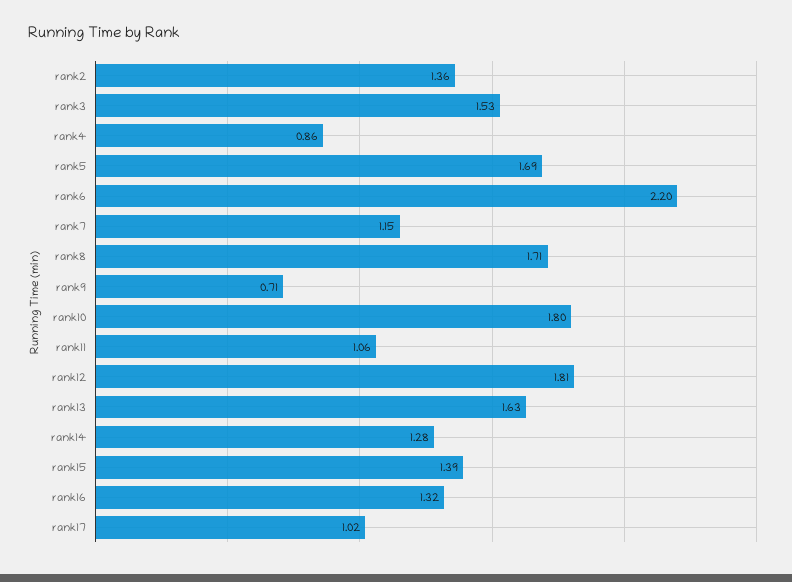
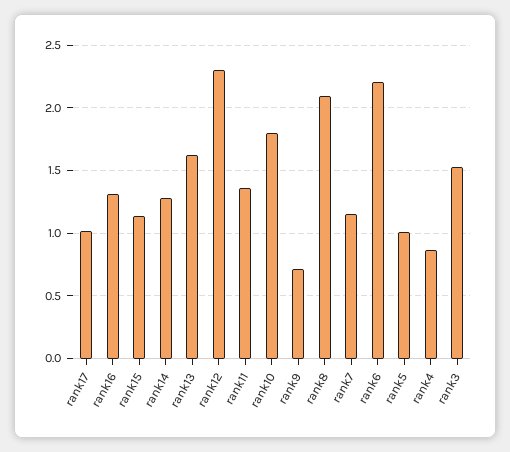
rank2: 1.36 -> none
rank5: 1.69 -> 1
rank8: 1.71 -> 2.1
rank11: 1.06 -> 1.35
rank12: 1.81 -> 2.3
rank15: 1.39 -> 1.15

